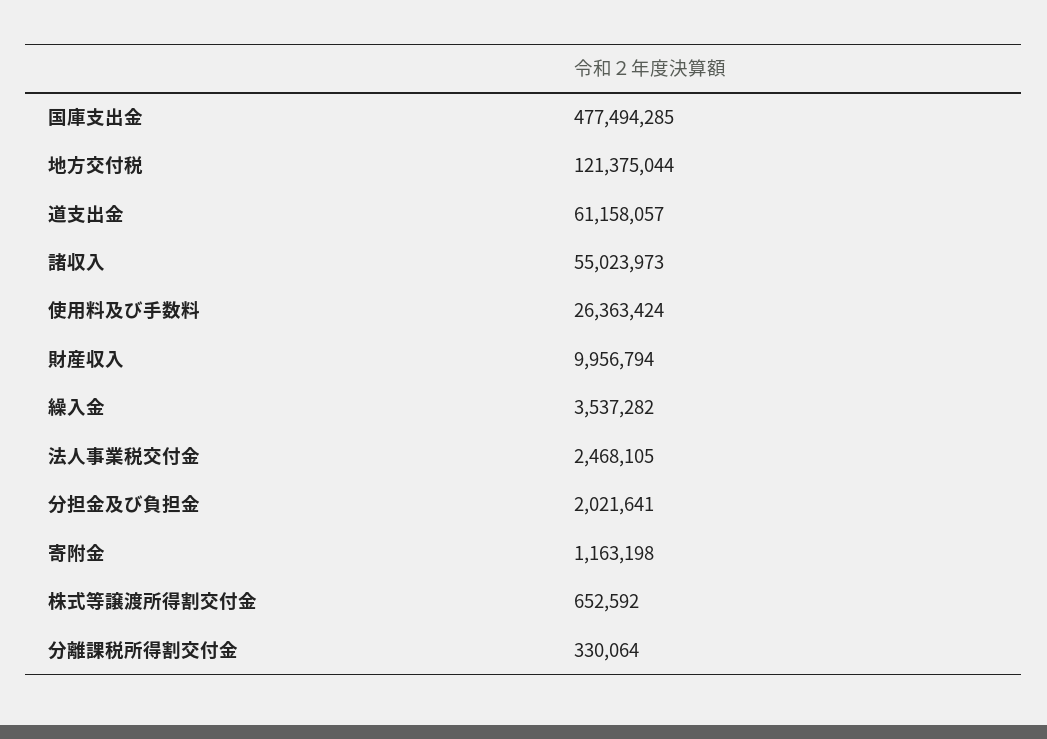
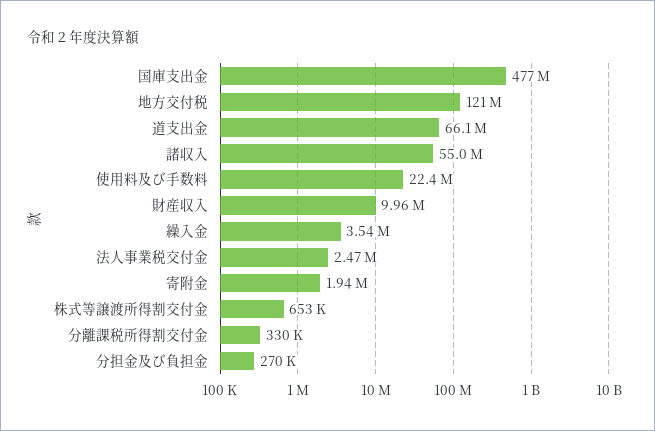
道支出金: 61158057 -> 66100000
使用料及び手数料: 26363424 -> 22400000
分担金及び負担金: 2021641 -> 270000
寄附金: 1163198 -> 1940000

